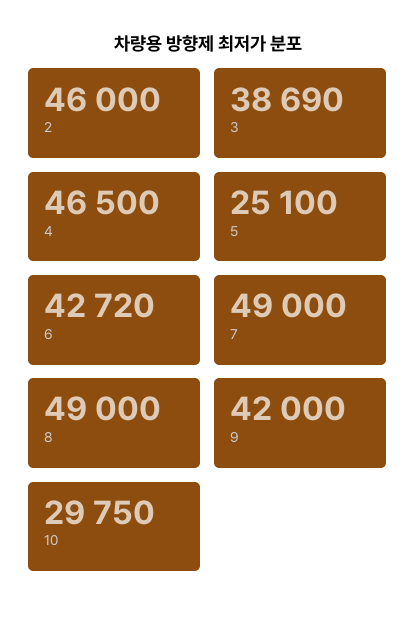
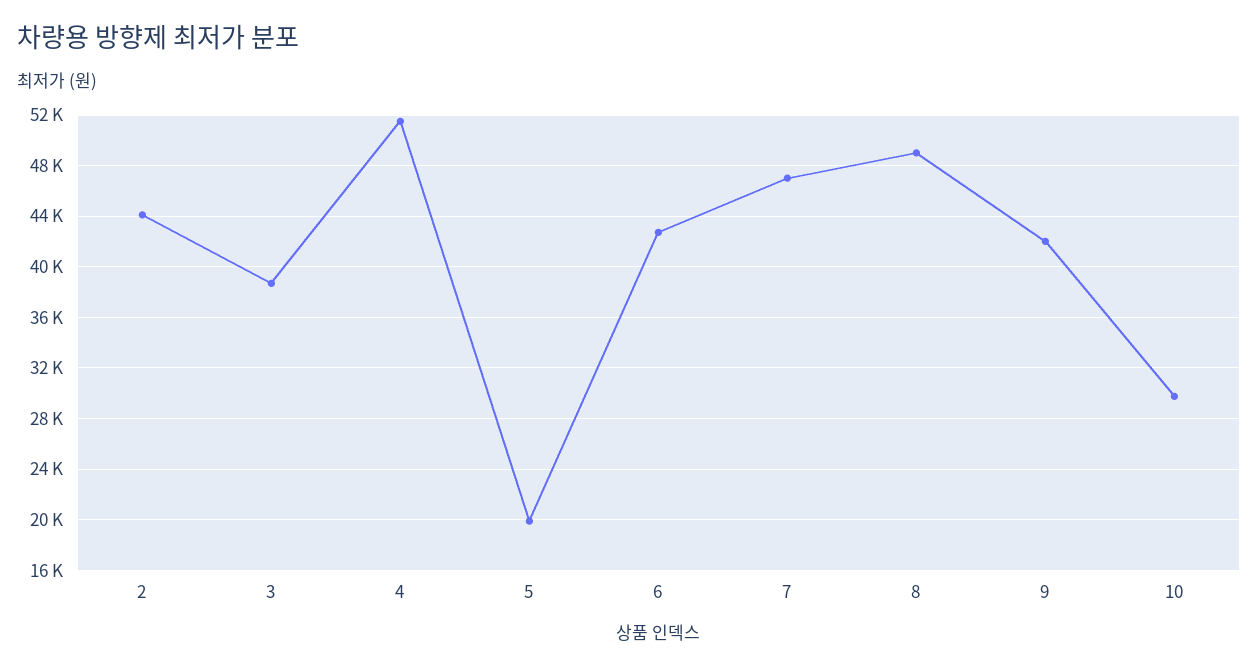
2: 46000 -> 44000
4: 46500 -> 51500
5: 25100 -> 20000
7: 49000 -> 47000

